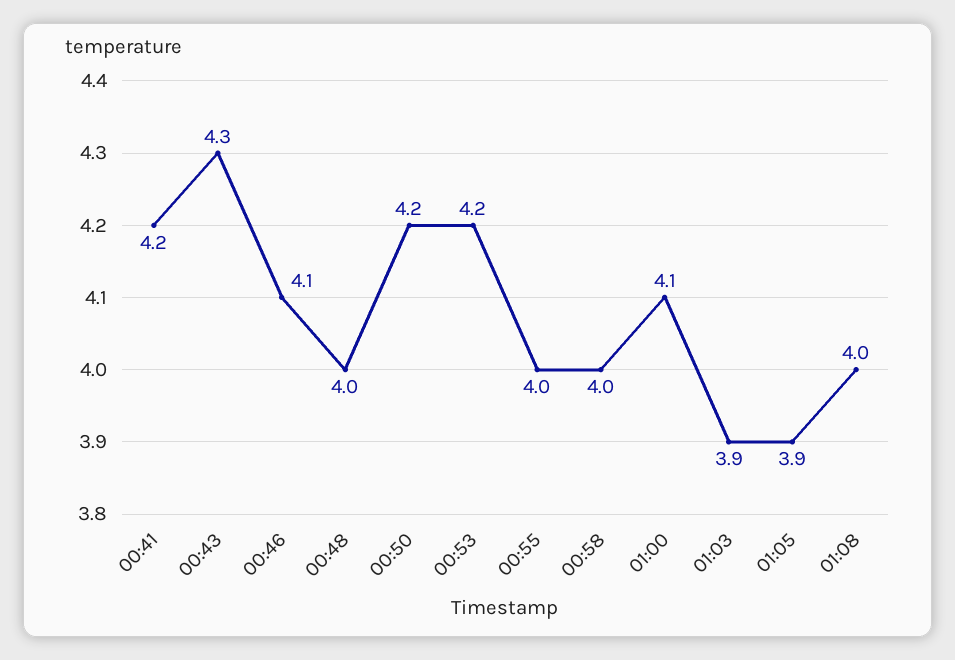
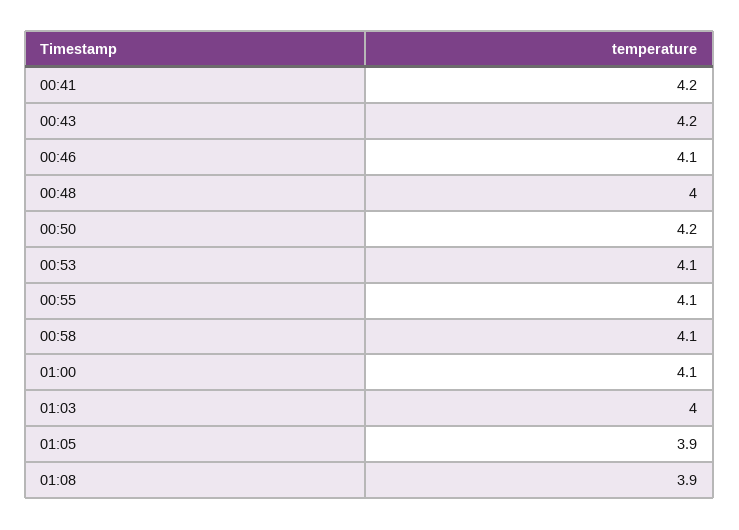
00:43: 4.3 -> 4.2
00:53: 4.2 -> 4.1
00:55: 4 -> 4.1
00:58: 4 -> 4.1
01:03: 3.9 -> 4
01:08: 4 -> 3.9

